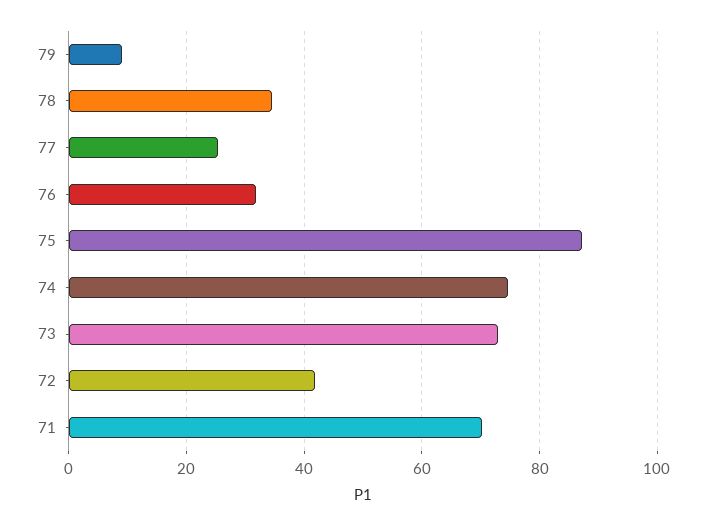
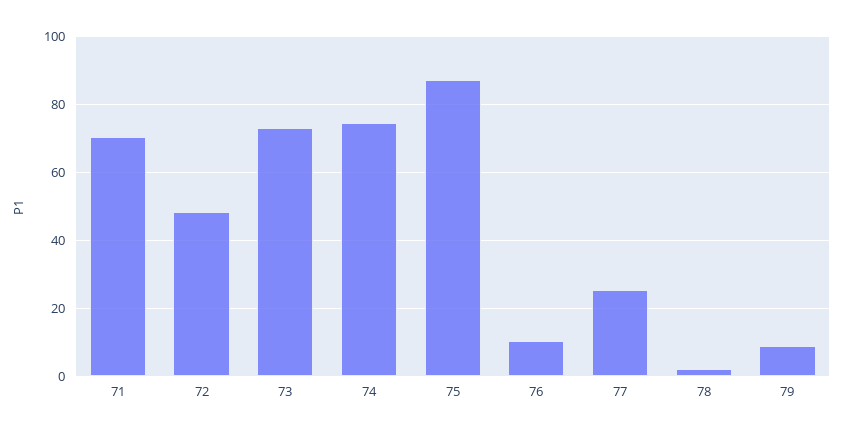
78: 34 -> 2
76: 32 -> 10
72: 42 -> 48

